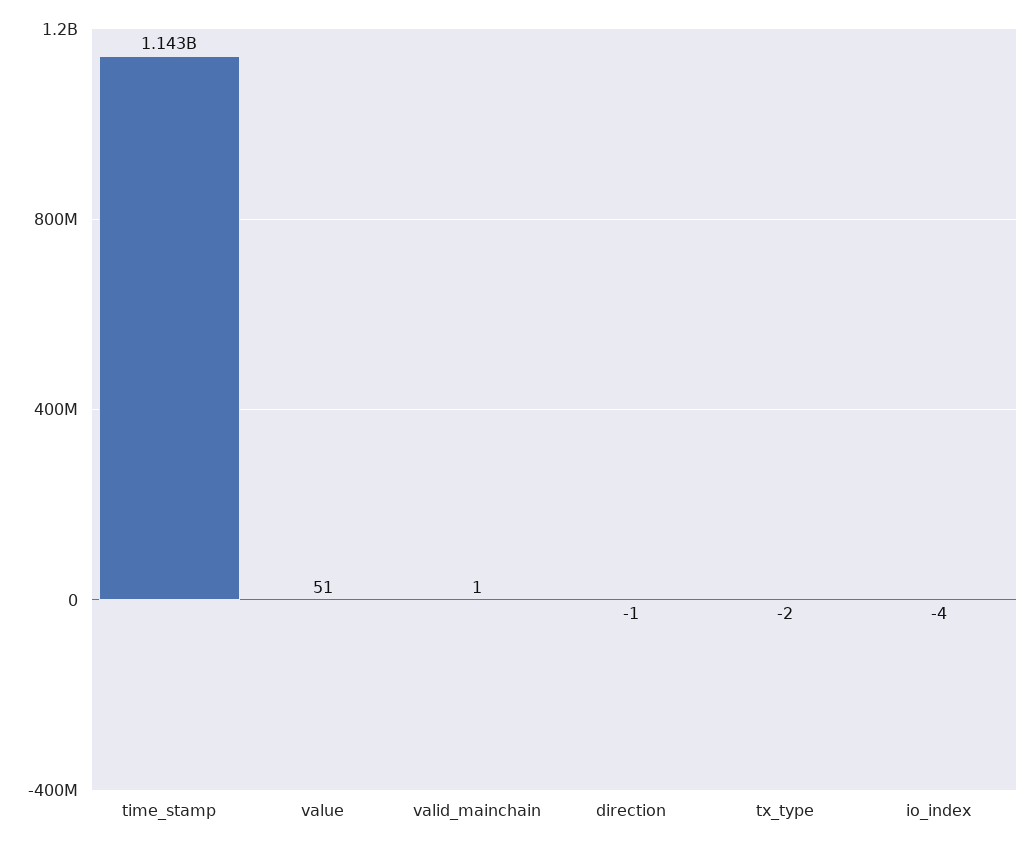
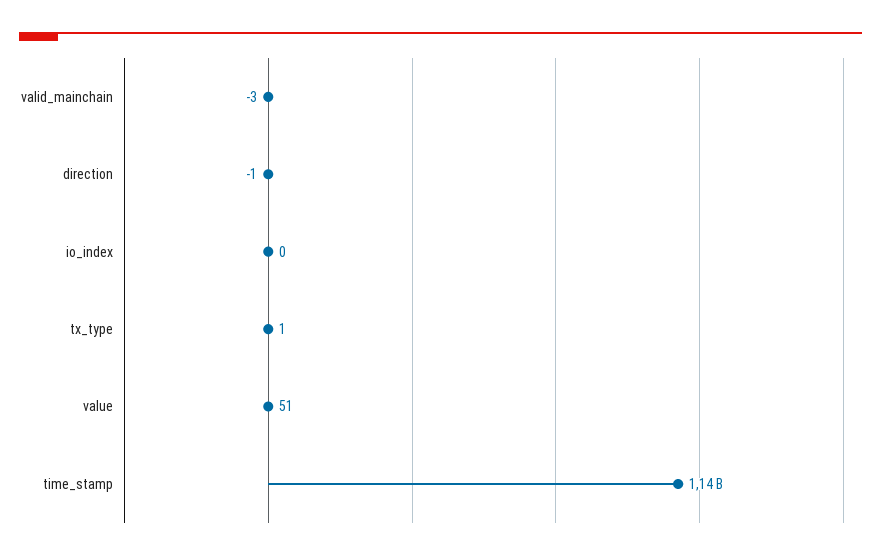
valid_mainchain: 1 -> -3
tx_type: -2 -> 1
io_index: -4 -> 0

